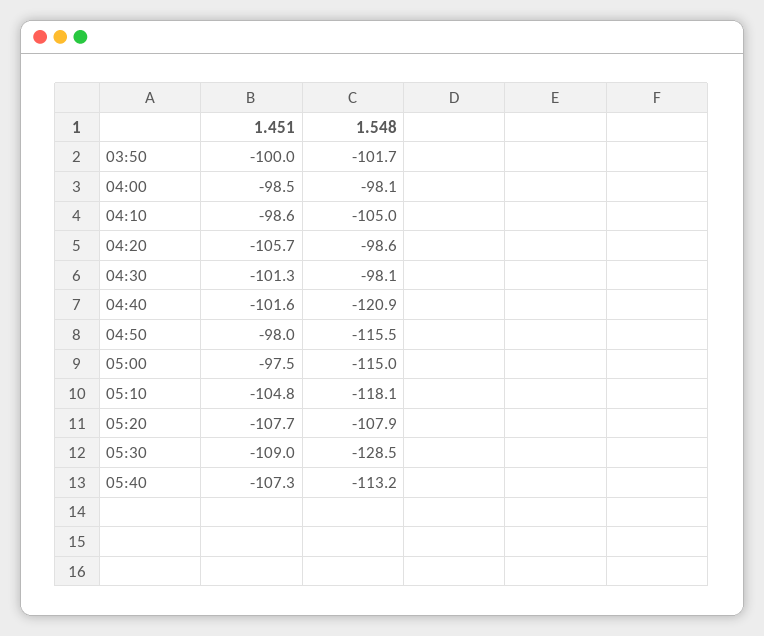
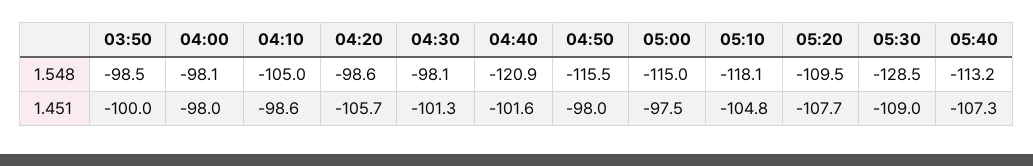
1.548, 03:50: -101.7 -> -98.5
1.451, 04:00: -98.5 -> -98
1.548, 05:20: -107.9 -> -109.5

